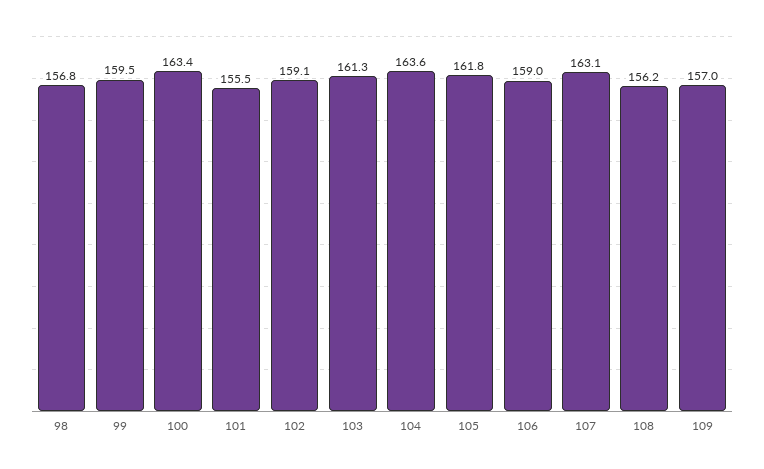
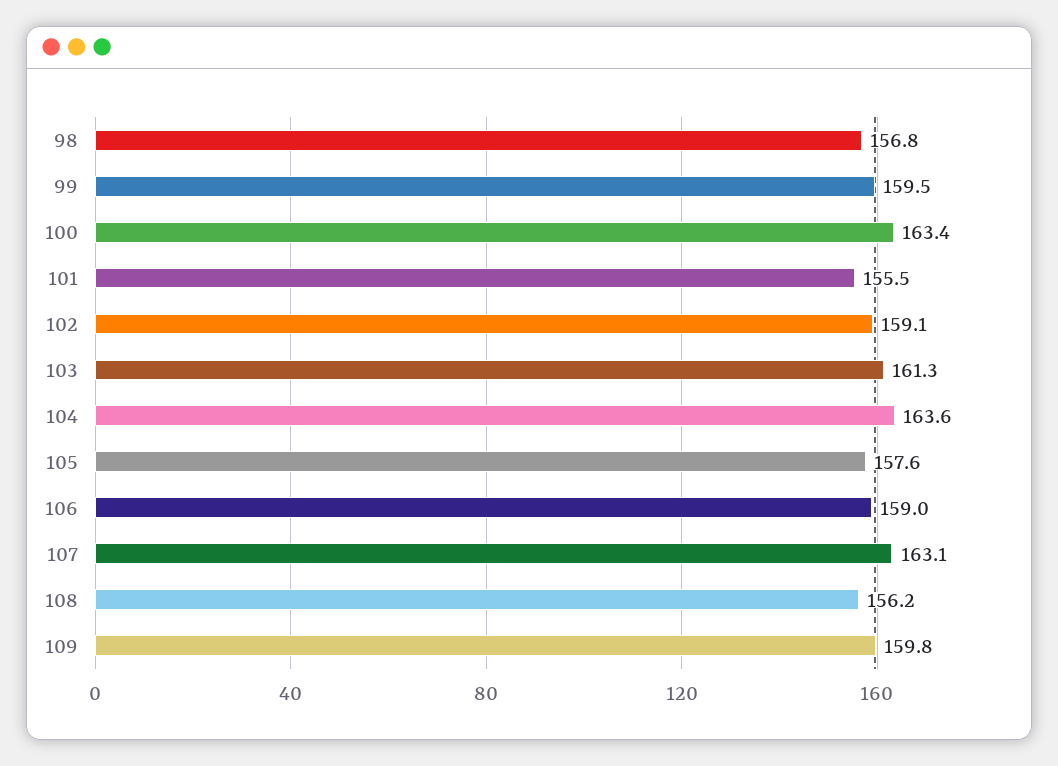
105: 161.8 -> 157.6
109: 157 -> 159.8

